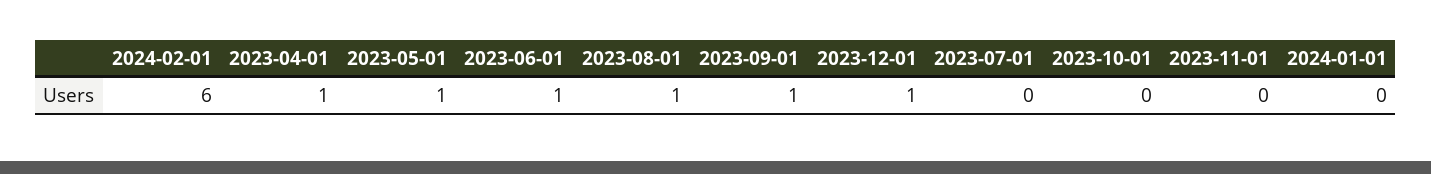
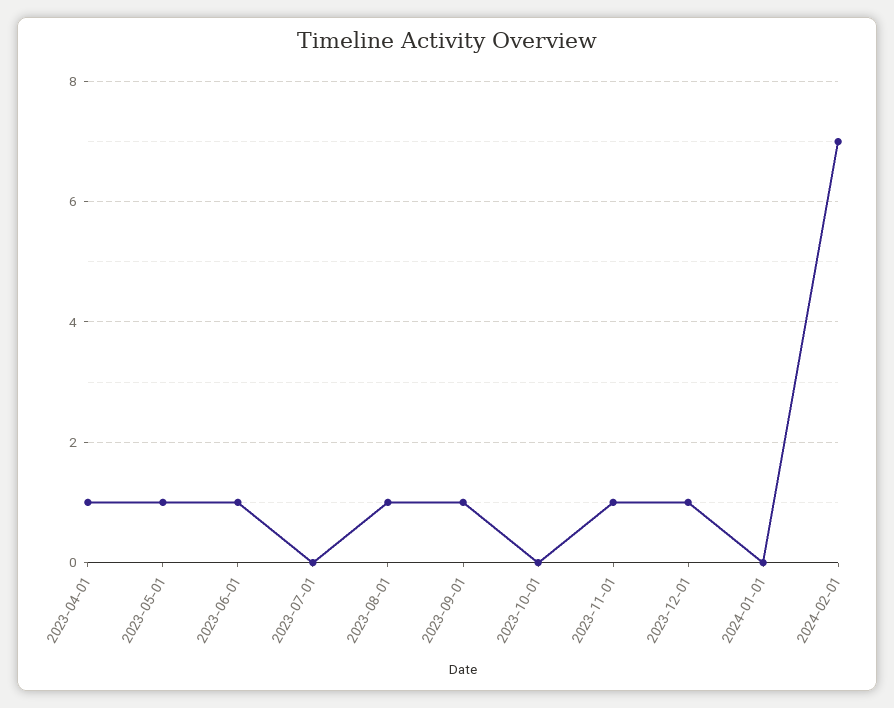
2024-02-01: 6 -> 7
2023-11-01: 0 -> 1

